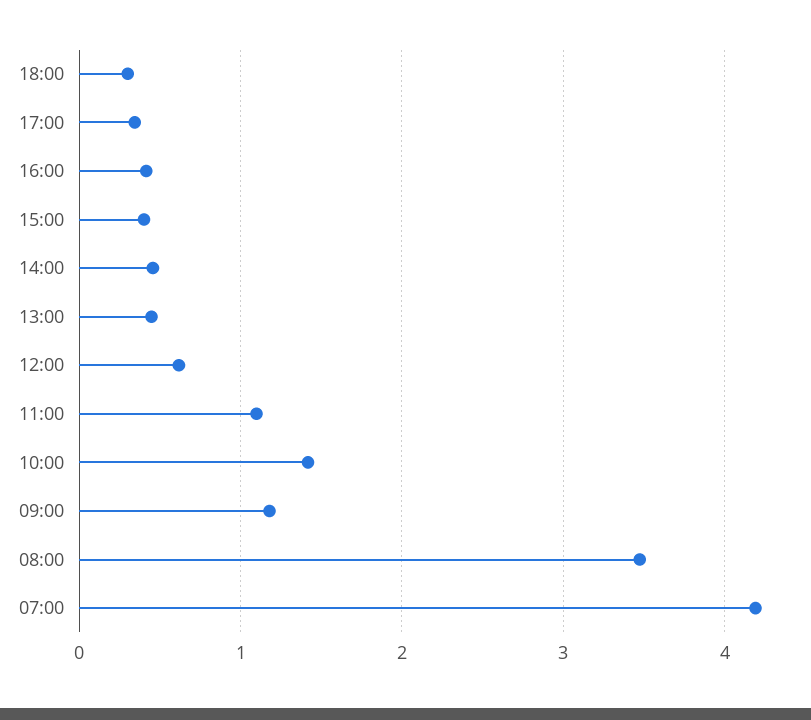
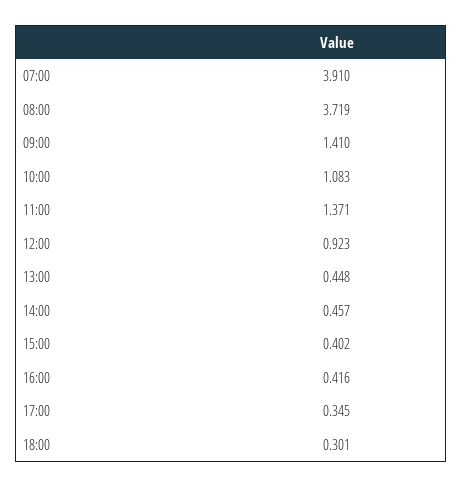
12:00: 0.6 -> 0.923
11:00: 1.1 -> 1.371
10:00: 1.4 -> 1.083
09:00: 1.2 -> 1.41
08:00: 3.5 -> 3.719
07:00: 4.2 -> 3.91

